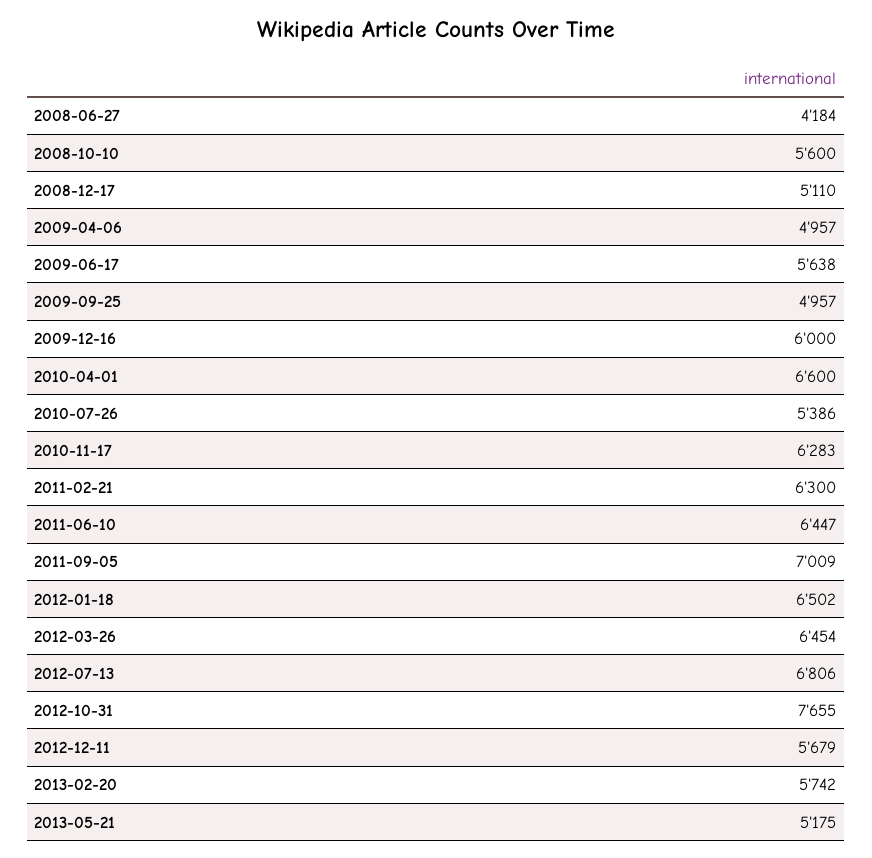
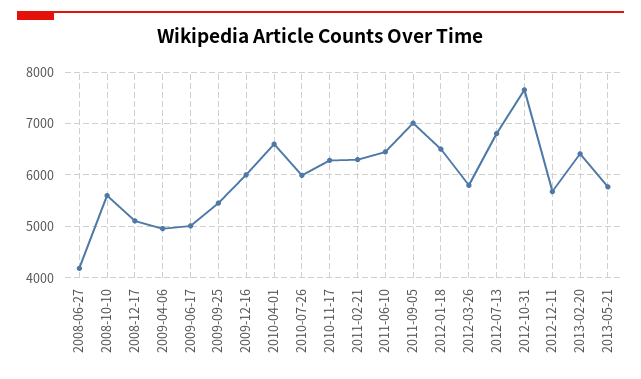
2009-06-17: 5638 -> 5000
2009-09-25: 4957 -> 5400
2010-07-26: 5386 -> 6000
2012-03-26: 6454 -> 5800
2013-02-20: 5742 -> 6400
2013-05-21: 5175 -> 5800

